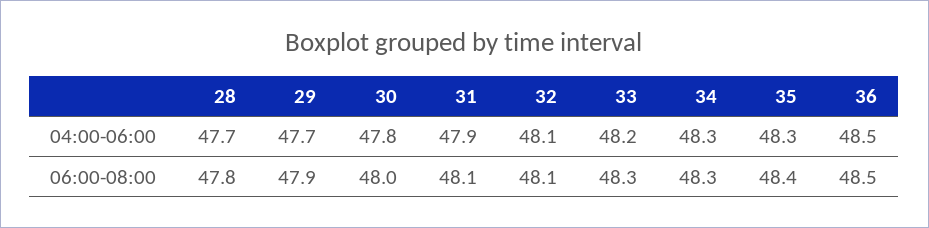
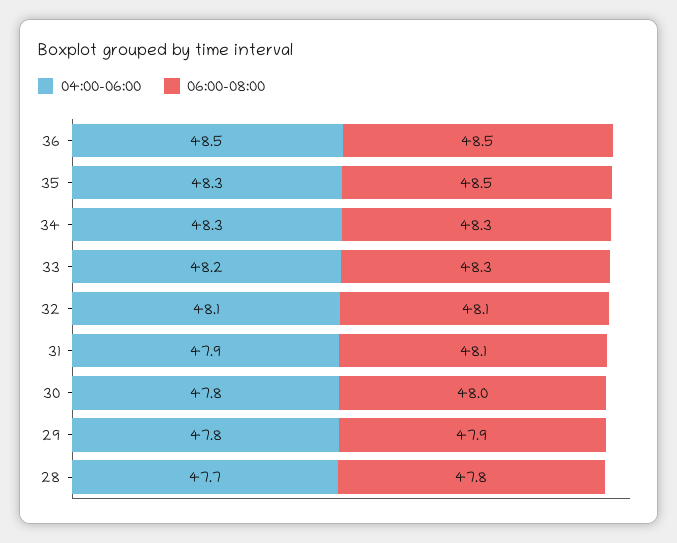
04:00-06:00, 29: 47.7 -> 47.8
06:00-08:00, 35: 48.4 -> 48.5

